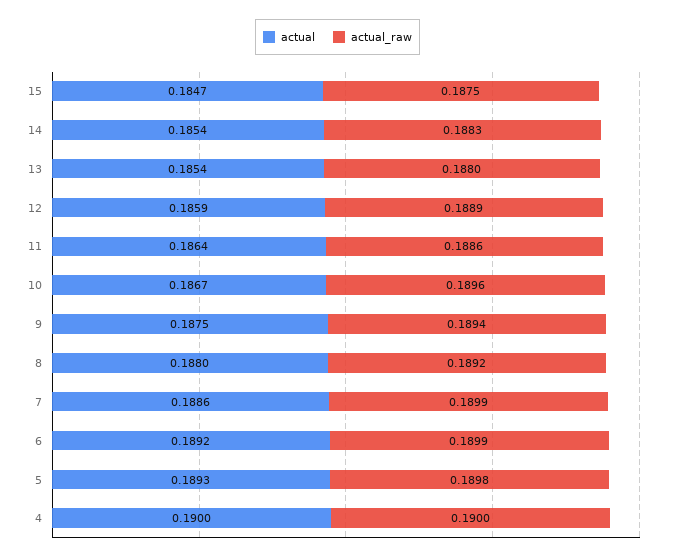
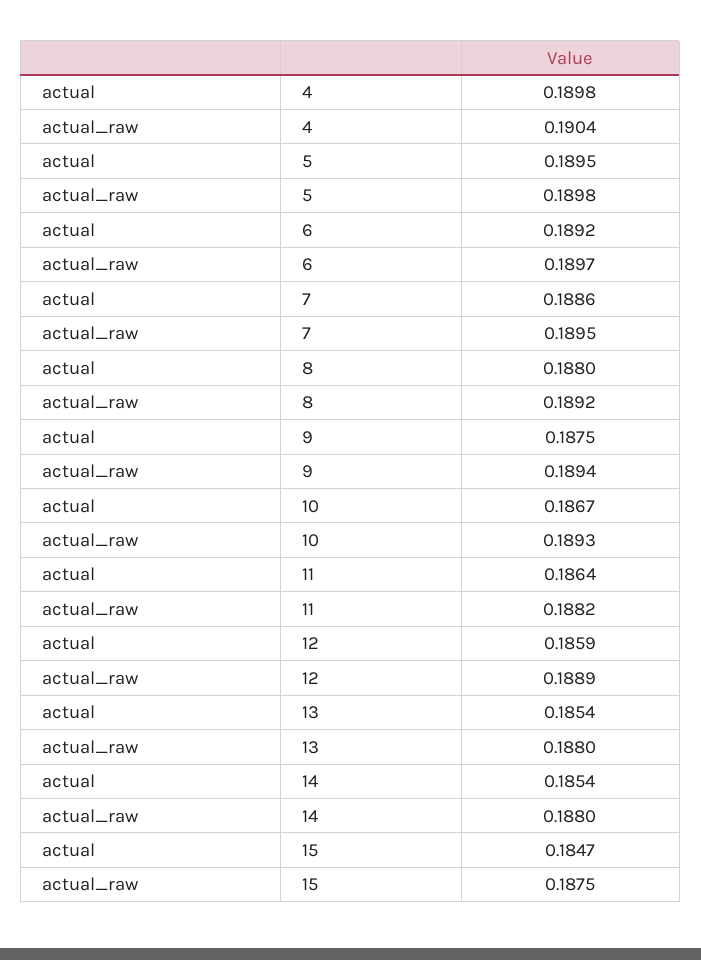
actual_raw, 14: 0.1883 -> 0.188
actual_raw, 11: 0.1886 -> 0.1882
actual_raw, 10: 0.1896 -> 0.1893
actual_raw, 7: 0.1899 -> 0.1895
actual_raw, 6: 0.1899 -> 0.1897
actual, 5: 0.1893 -> 0.1895
actual, 4: 0.19 -> 0.1898
actual_raw, 4: 0.19 -> 0.1904

